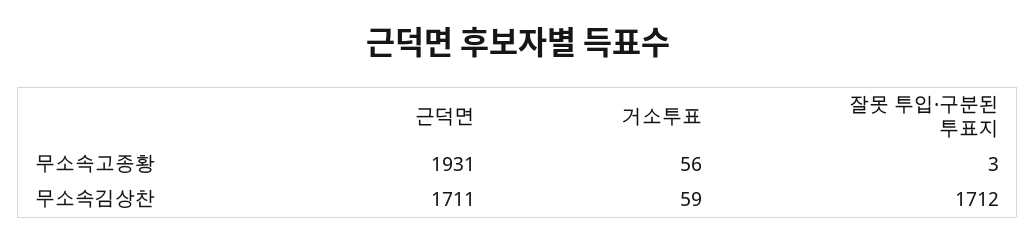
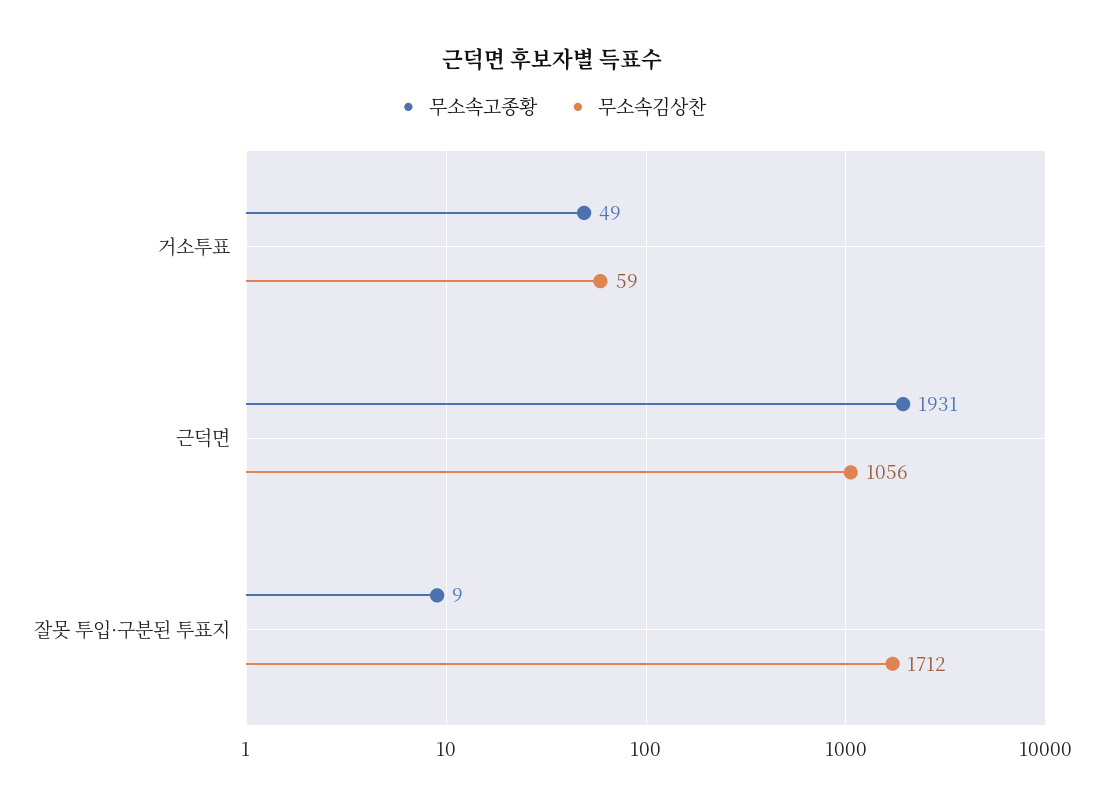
무소속고종황, 거소투표: 56 -> 49
무소속고종황, 잘못 투입·구분된 투표지: 3 -> 9
무소속김상찬, 근덕면: 1711 -> 1056

